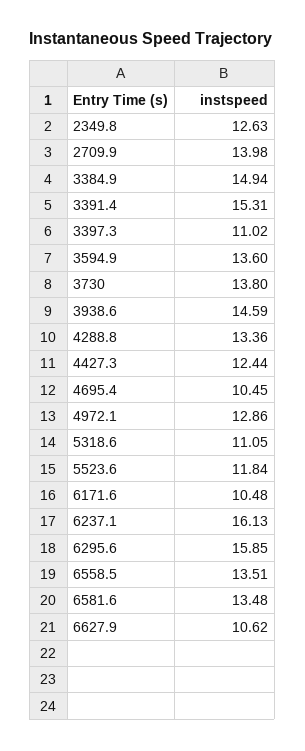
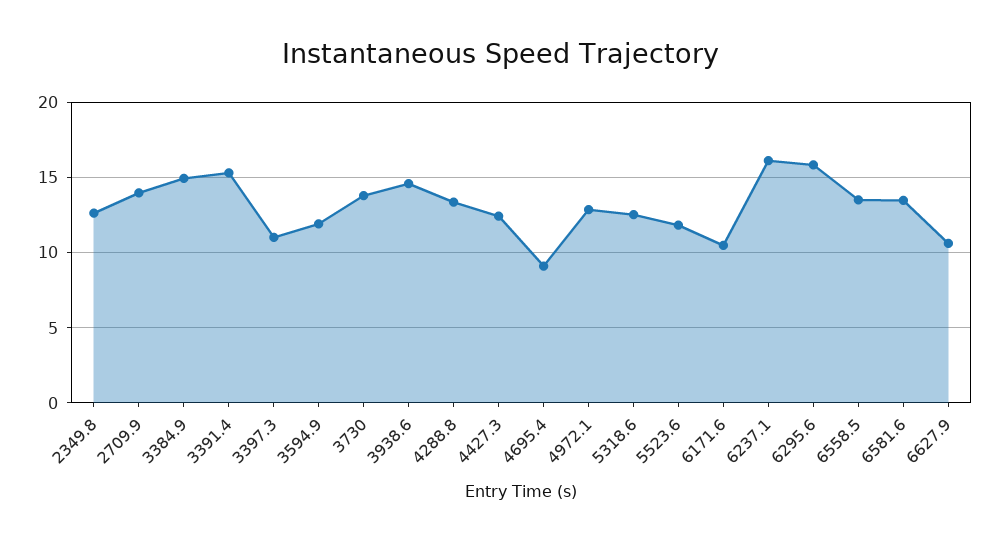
3594.9: 13.6 -> 12
4695.4: 10.45 -> 9
5318.6: 11.05 -> 12.5

